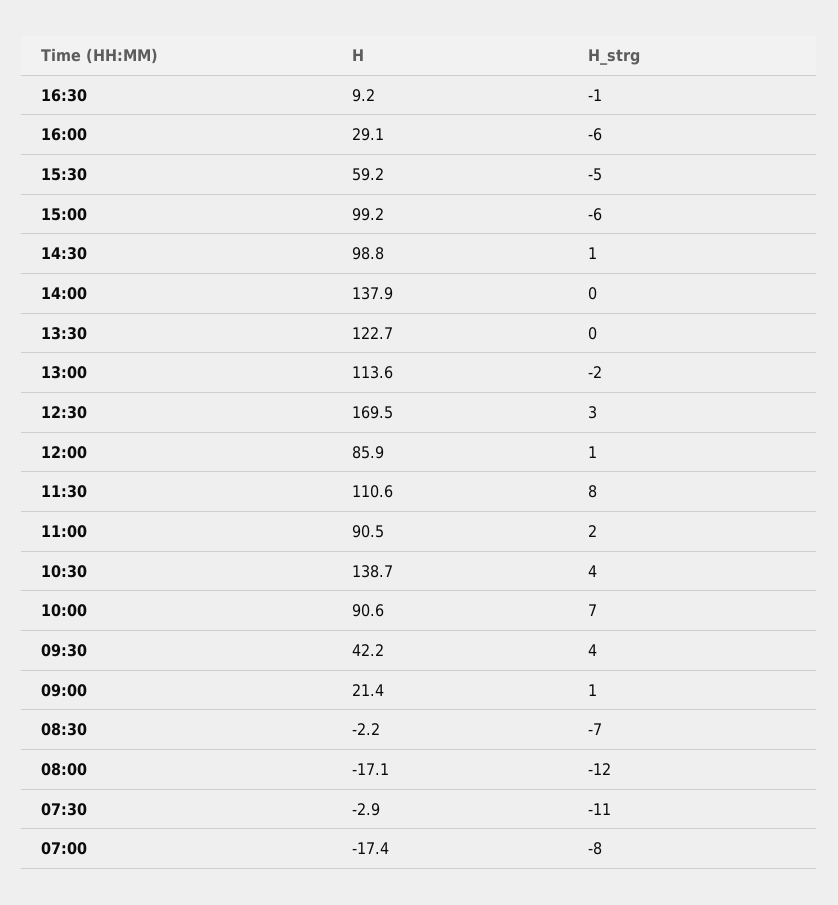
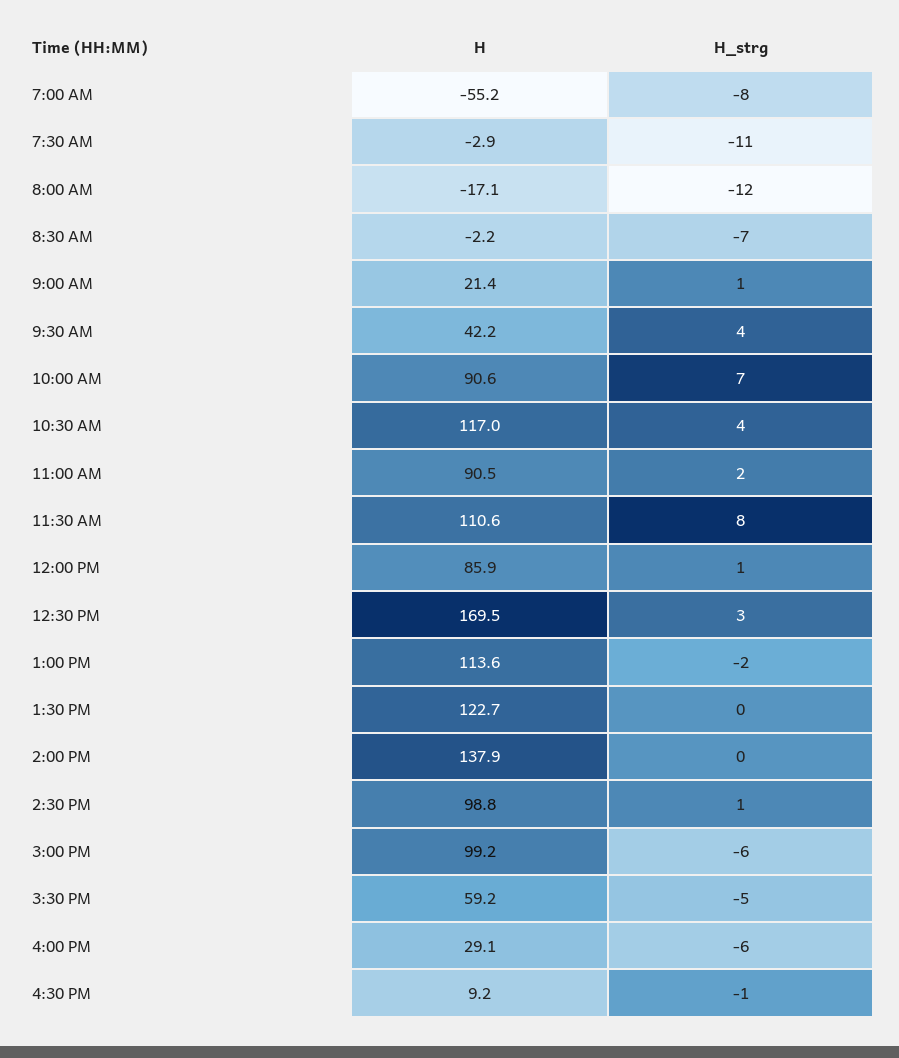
H, 10:30: 138.7 -> 117
H, 07:00: -17.4 -> -55.2

